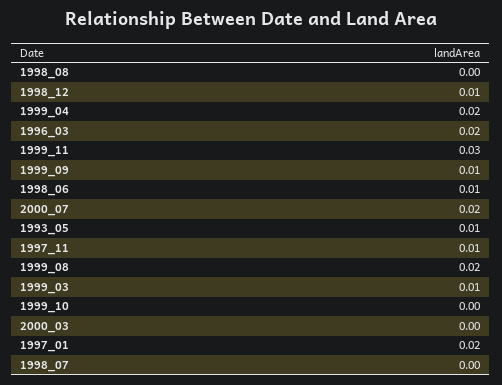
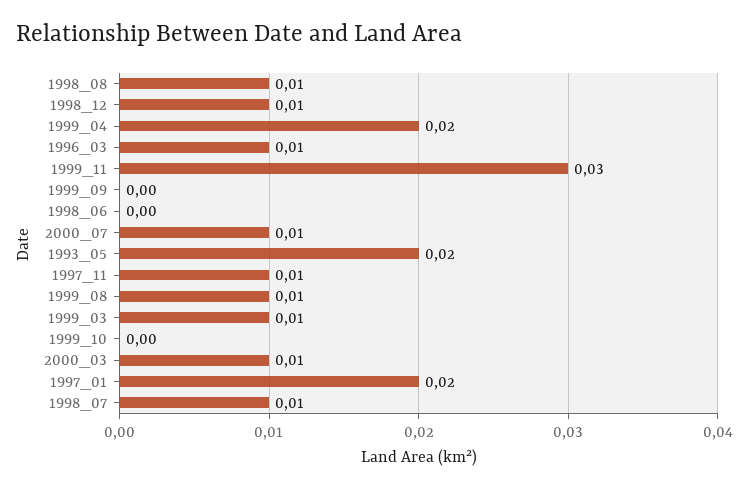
1998_08: 0 -> 0.01
1996_03: 0.02 -> 0.01
1999_09: 0.01 -> 0
1998_06: 0.01 -> 0
2000_07: 0.02 -> 0.01
1993_05: 0.01 -> 0.02
1999_08: 0.02 -> 0.01
2000_03: 0 -> 0.01
1998_07: 0 -> 0.01

